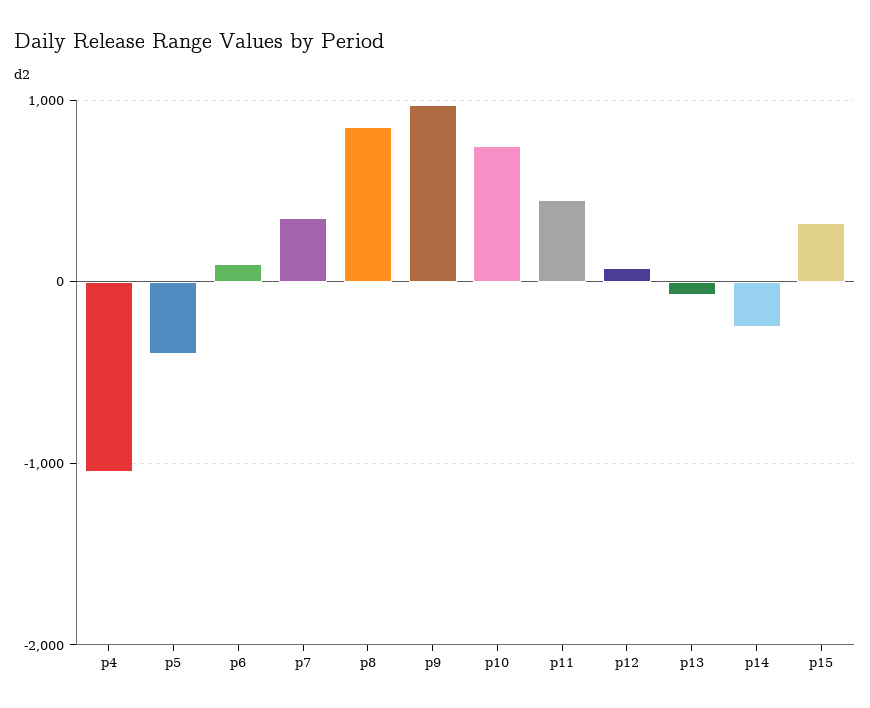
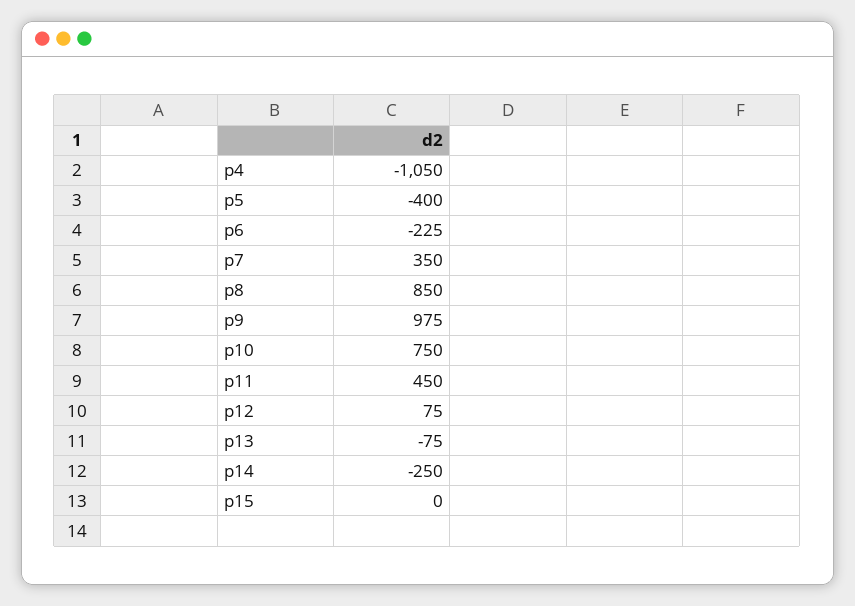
p6: 100 -> -225
p15: 300 -> 0

